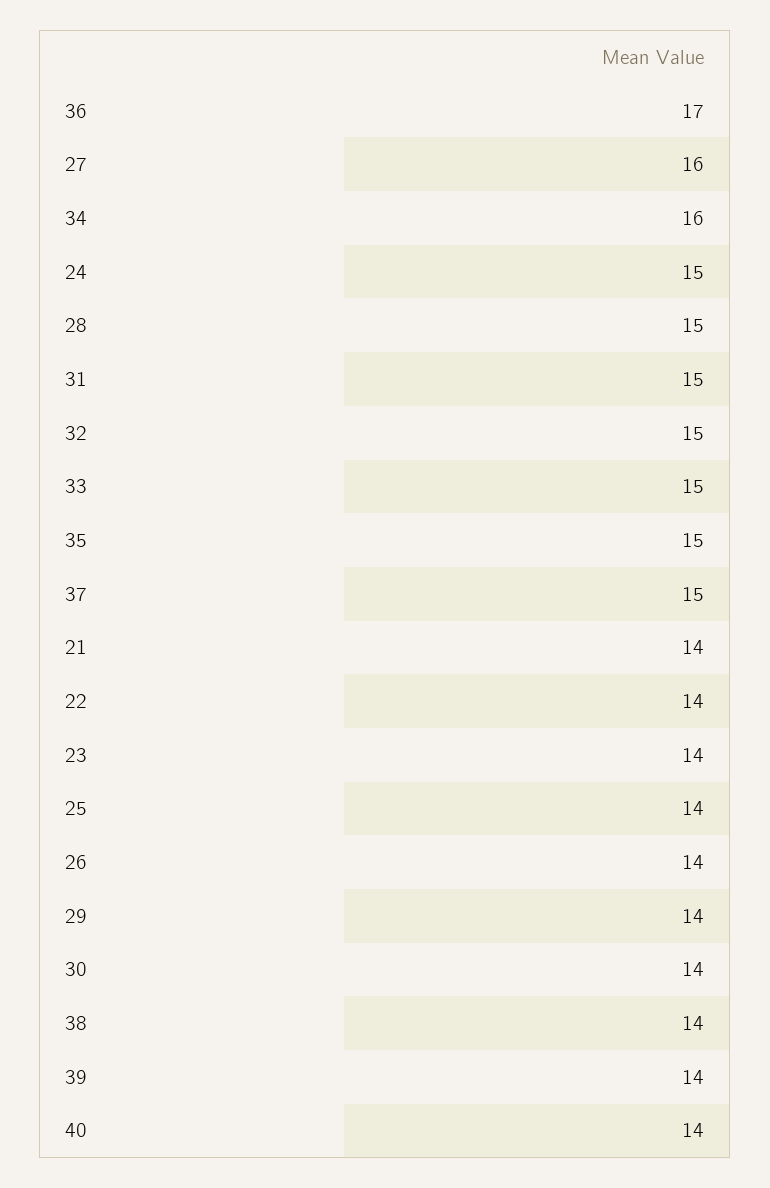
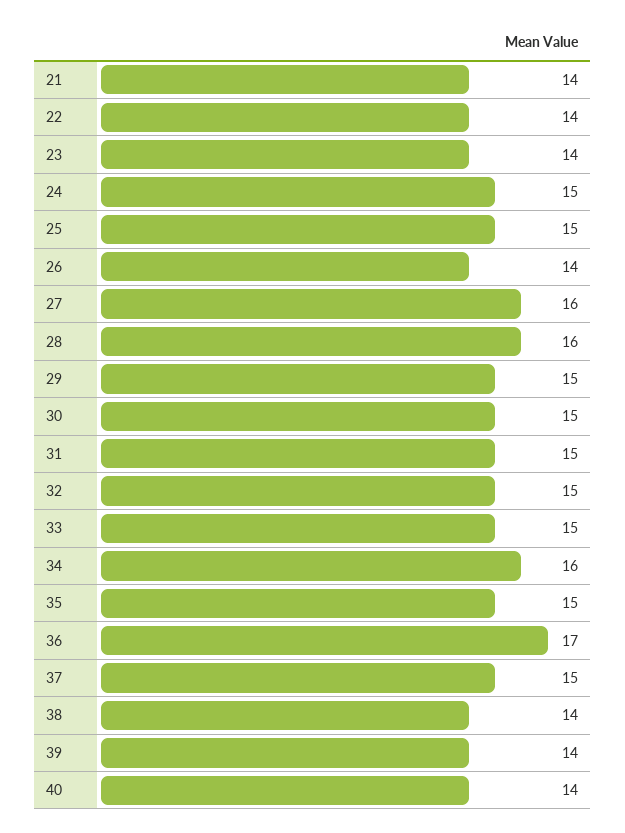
28: 15 -> 16
25: 14 -> 15
29: 14 -> 15
30: 14 -> 15

